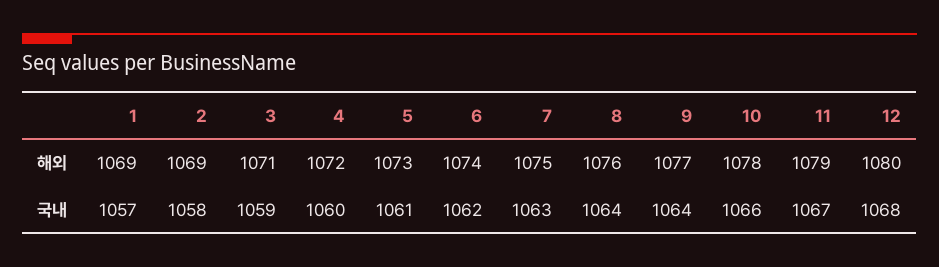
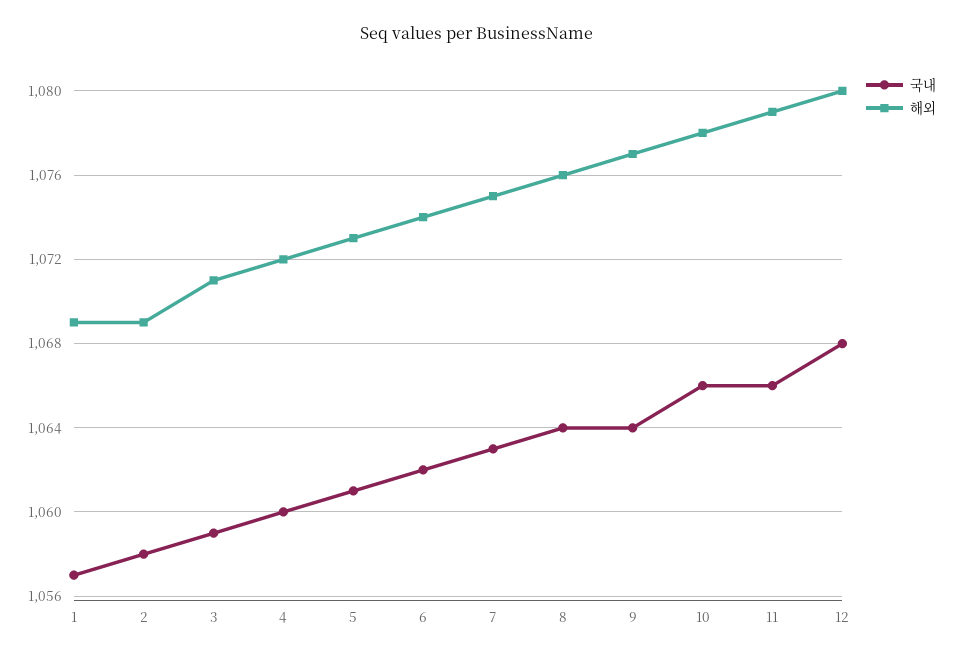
국내, 11: 1067 -> 1066

